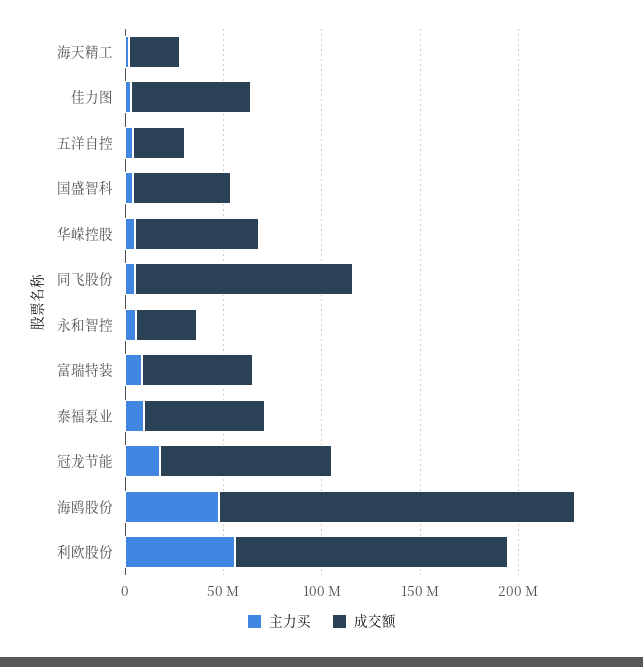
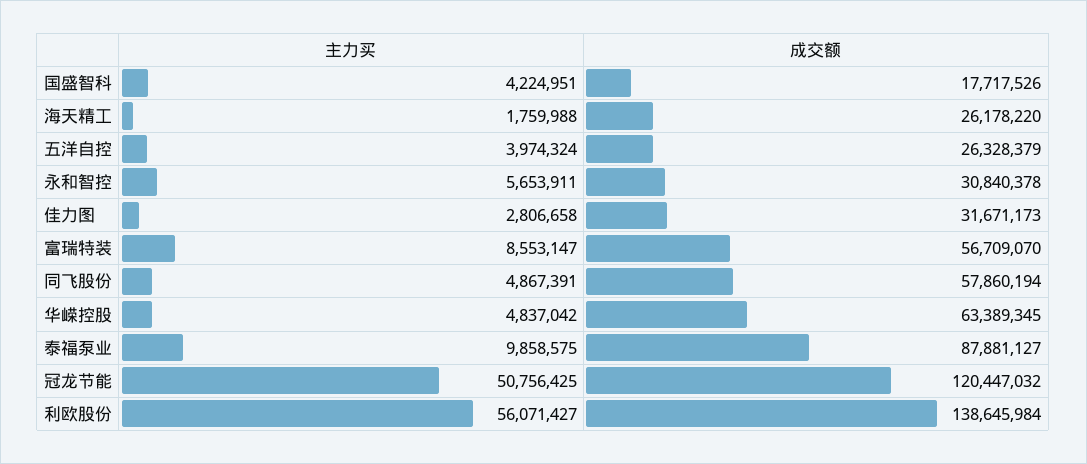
成交额, 佳力图: 60000000 -> 31671173
成交额, 国盛智科: 50000000 -> 17717526
成交额, 同飞股份: 110000000 -> 57860194
成交额, 泰福泵业: 60000000 -> 87881127
主力买, 冠龙节能: 20000000 -> 50756425
成交额, 冠龙节能: 90000000 -> 120447032
主力买, 海鸥股份: 50000000 -> none
成交额, 海鸥股份: 180000000 -> none

